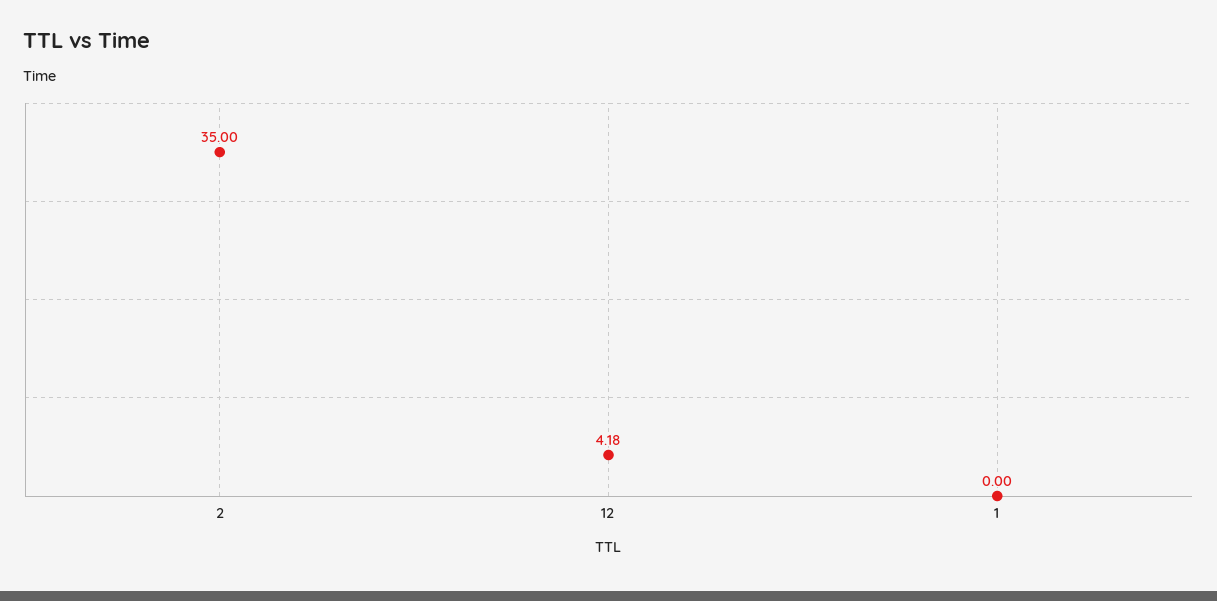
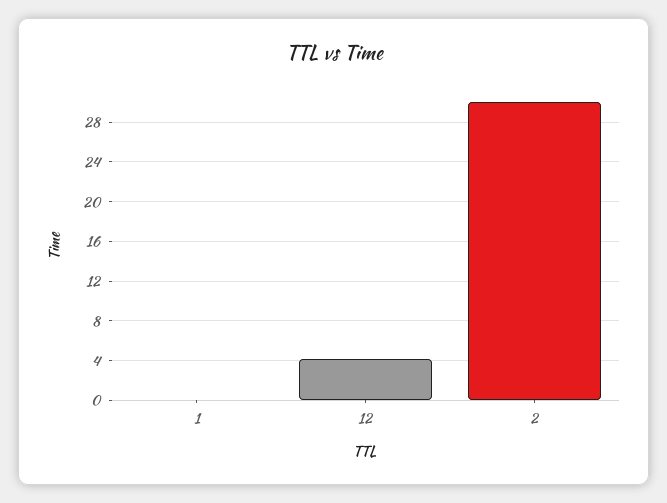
2: 35 -> 30

